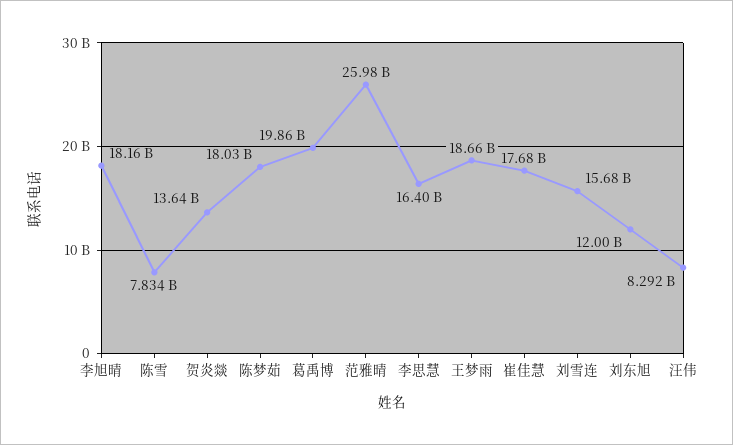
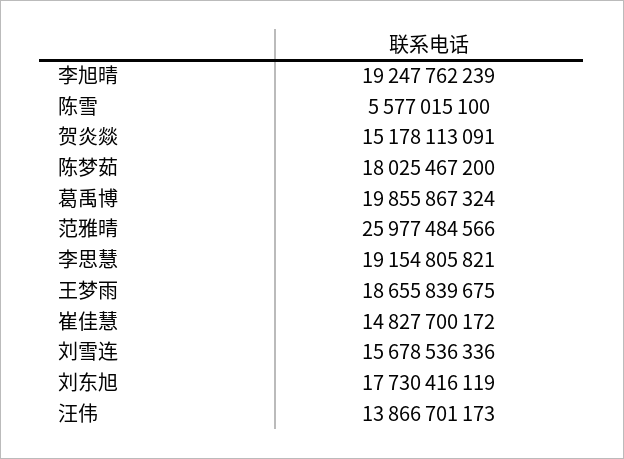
李旭晴: 18160000000 -> 19247762239
陈雪: 7834000000 -> 5577015100
贺炎燚: 13640000000 -> 15178113091
李思慧: 16400000000 -> 19154805821
崔佳慧: 17680000000 -> 14827700172
刘东旭: 12000000000 -> 17730416119
汪伟: 8292000000 -> 13866701173

